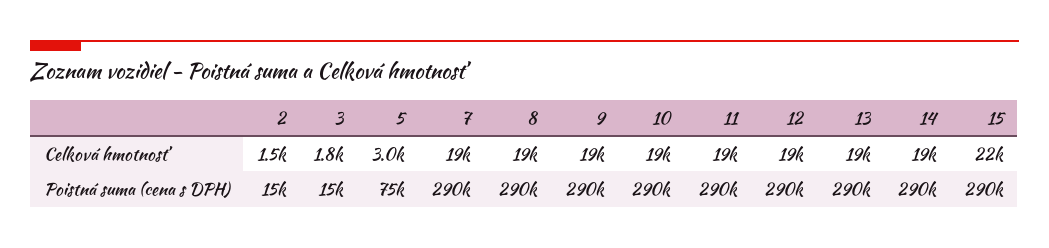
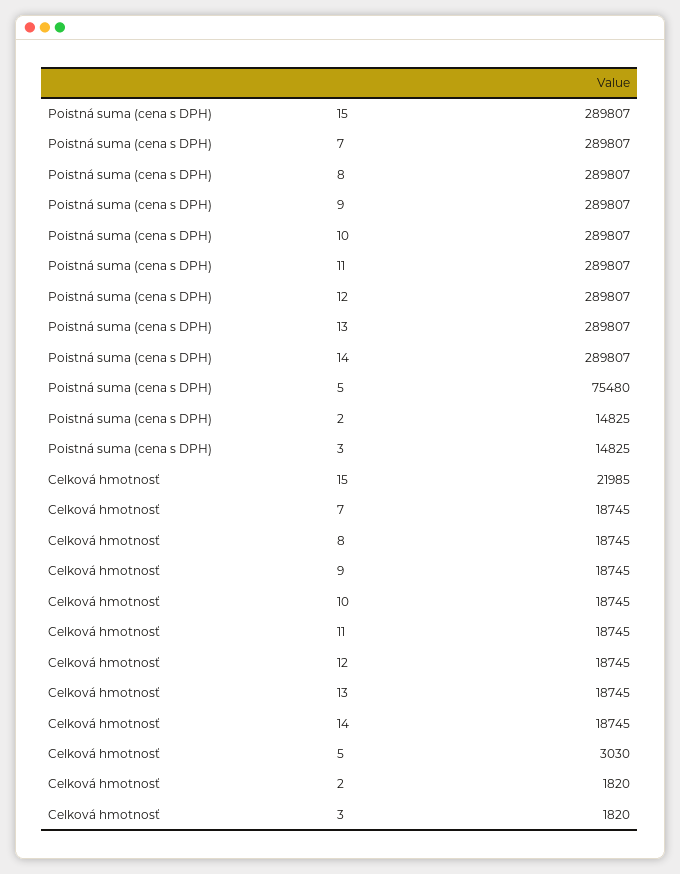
2, Celková hmotnosť: 1500 -> 1820

